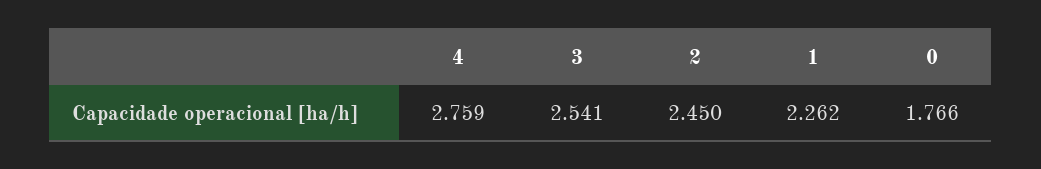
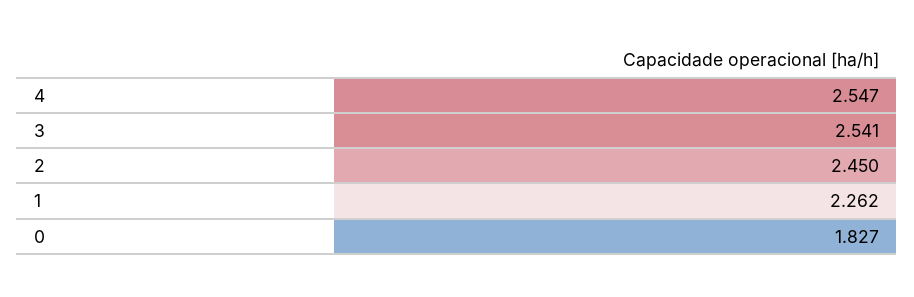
4: 2.759 -> 2.547
0: 1.766 -> 1.827

